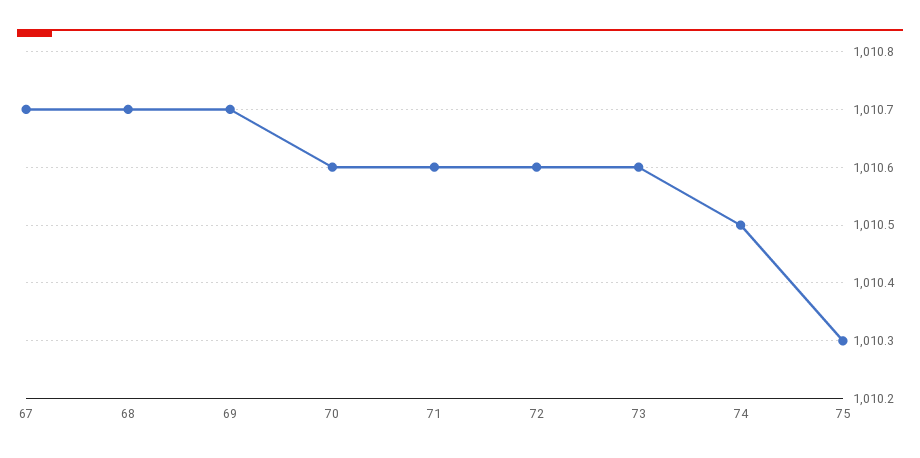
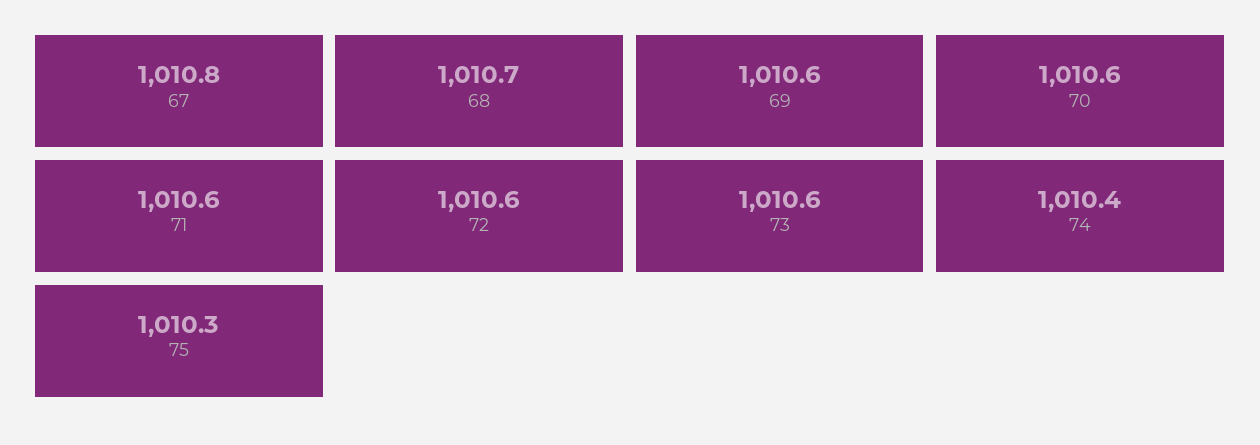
67: 1010.7 -> 1010.8
69: 1010.7 -> 1010.6
74: 1010.5 -> 1010.4

